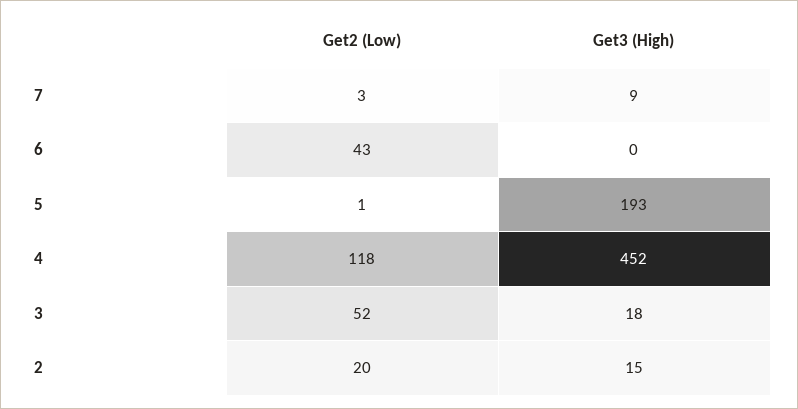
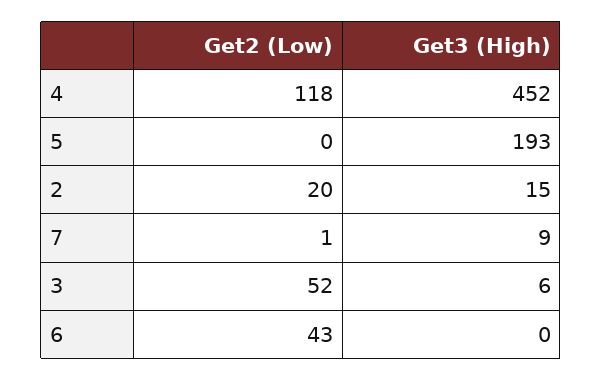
Get2 (Low), 7: 3 -> 1
Get2 (Low), 5: 1 -> 0
Get3 (High), 3: 18 -> 6

